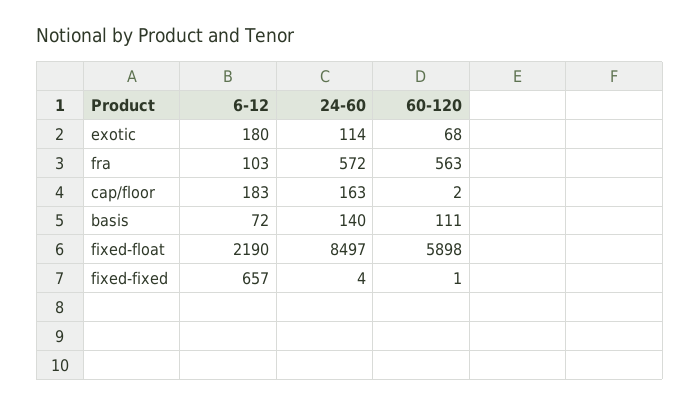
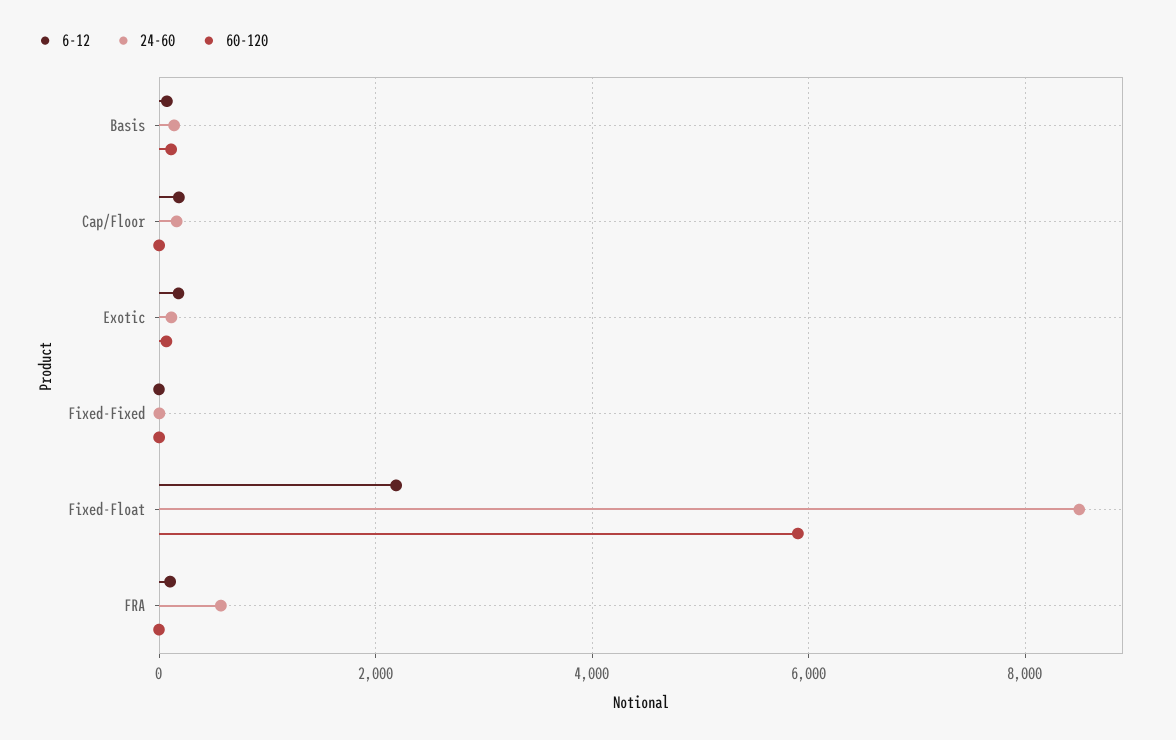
60-120, fra: 563 -> 0
6-12, fixed-fixed: 657 -> 0

